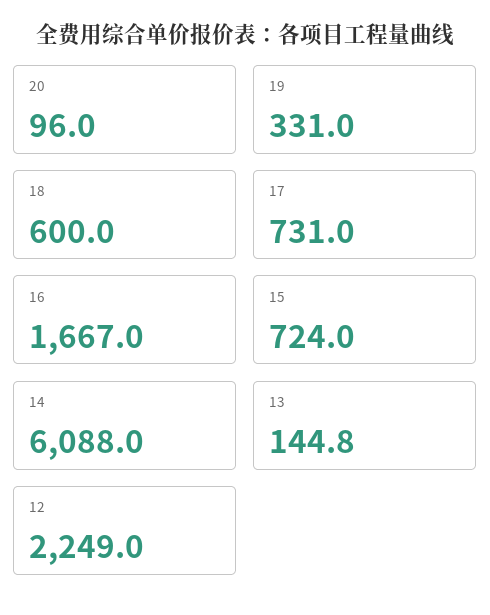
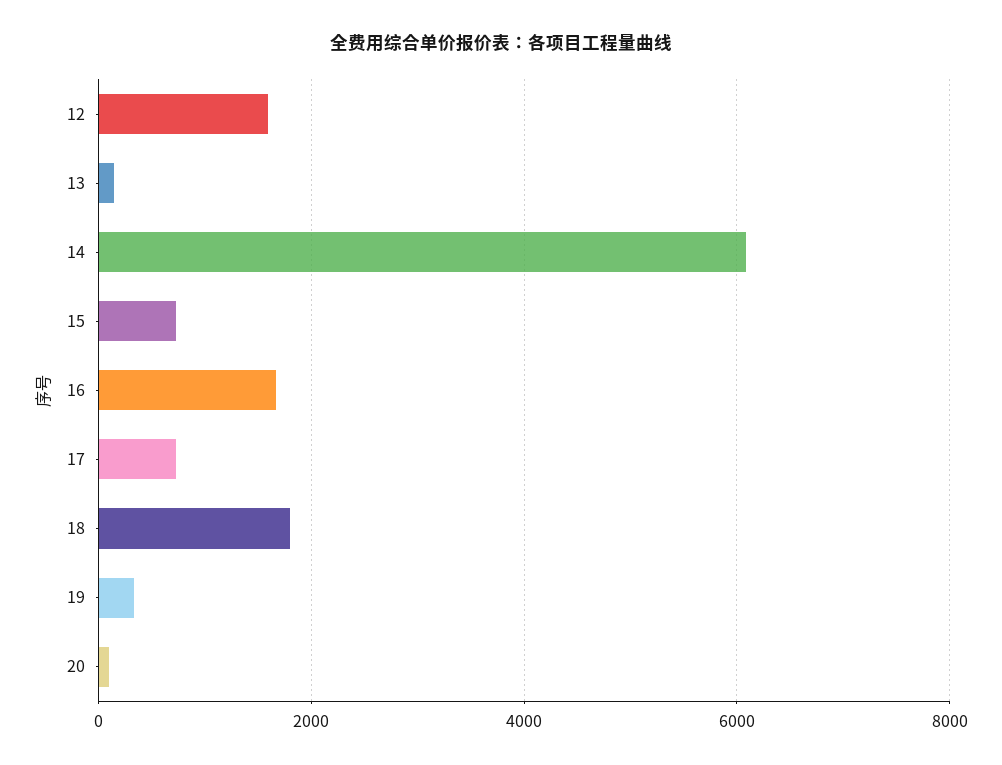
18: 600 -> 1800
12: 2249 -> 1600

